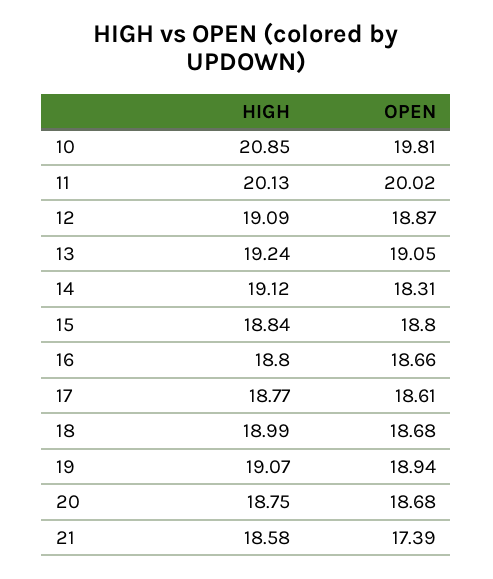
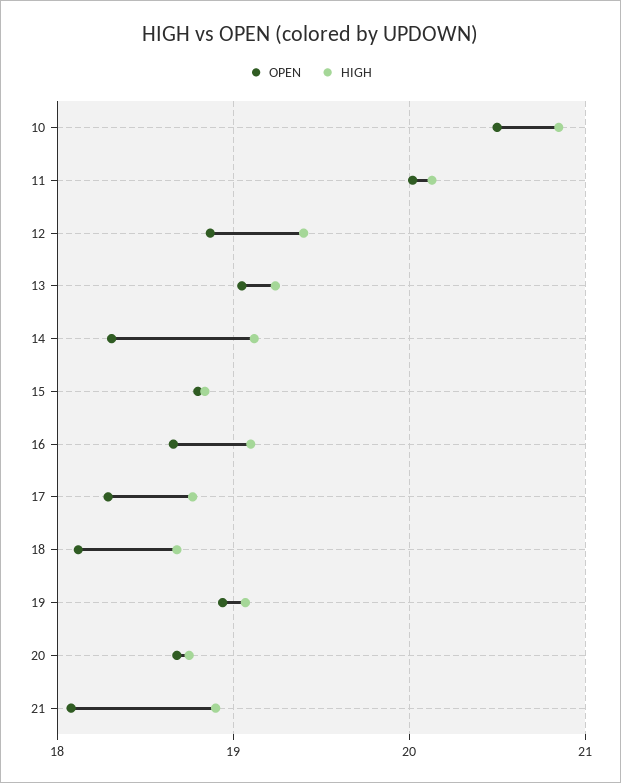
OPEN, 10: 19.81 -> 20.5
HIGH, 12: 19.09 -> 19.4
HIGH, 16: 18.8 -> 19.1
OPEN, 17: 18.61 -> 18.3
HIGH, 18: 18.99 -> 18.7
OPEN, 18: 18.68 -> 18.1
HIGH, 21: 18.58 -> 18.9
OPEN, 21: 17.39 -> 18.1

